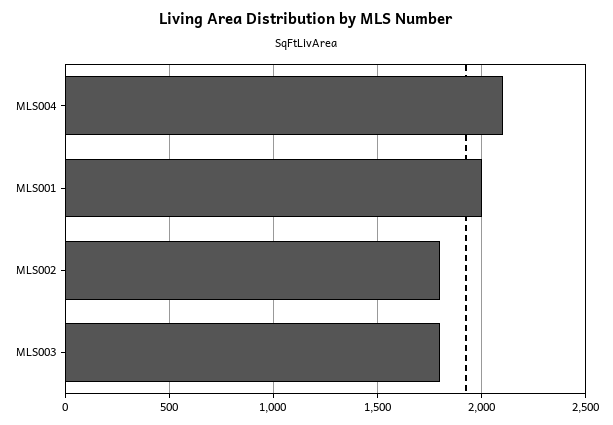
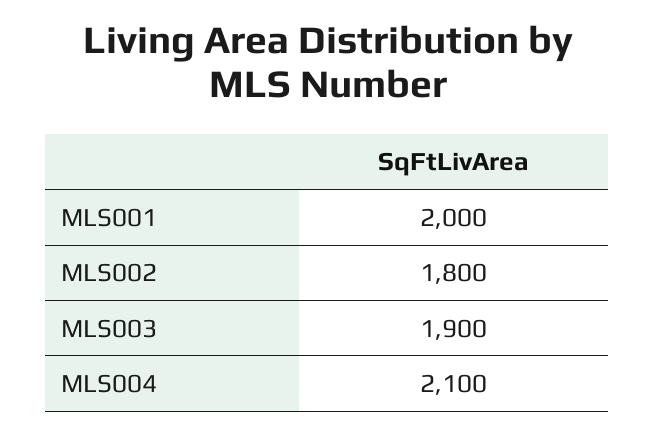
MLS003: 1800 -> 1900

